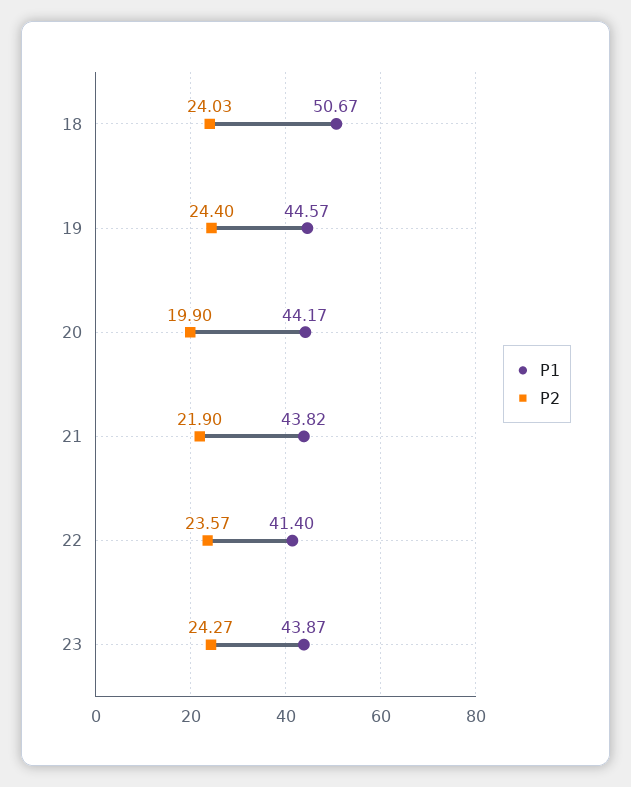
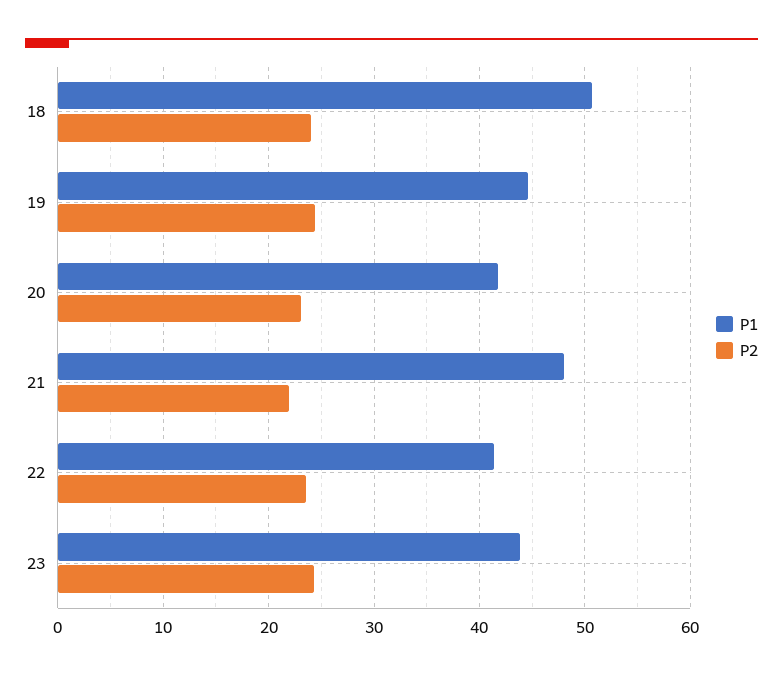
P1, 20: 44.17 -> 42
P2, 20: 19.9 -> 23
P1, 21: 43.82 -> 48

